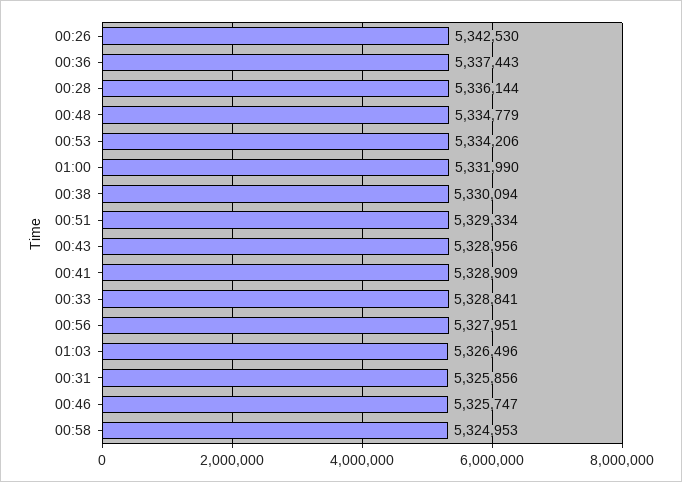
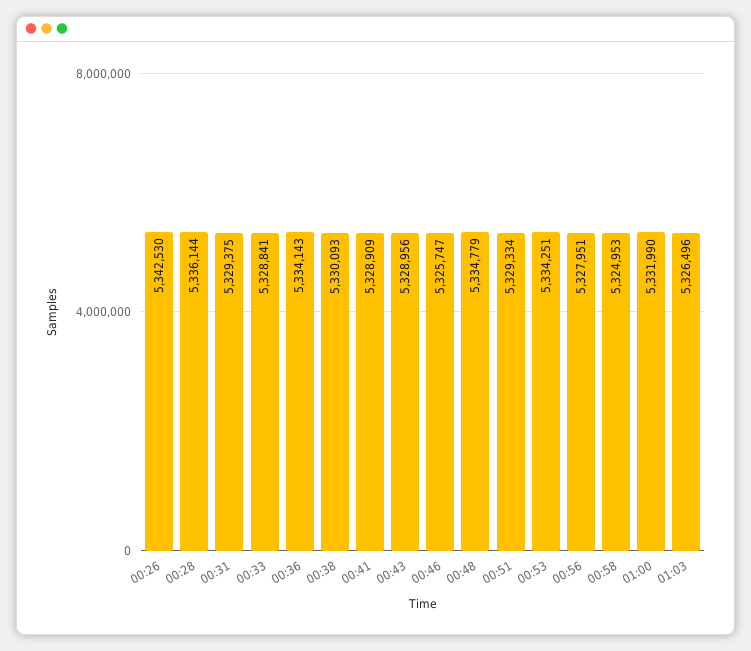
00:36: 5337443 -> 5334143
00:53: 5334206 -> 5334251
00:38: 5330094 -> 5330093
00:31: 5325856 -> 5329375

